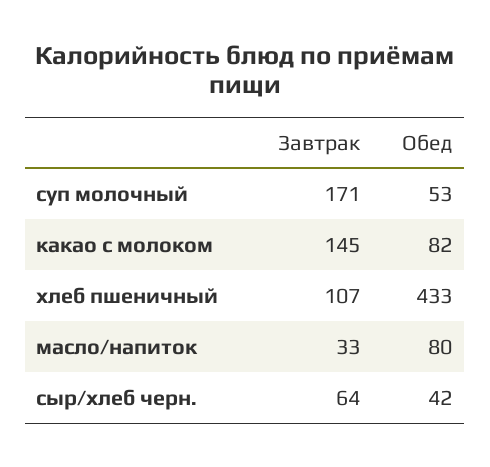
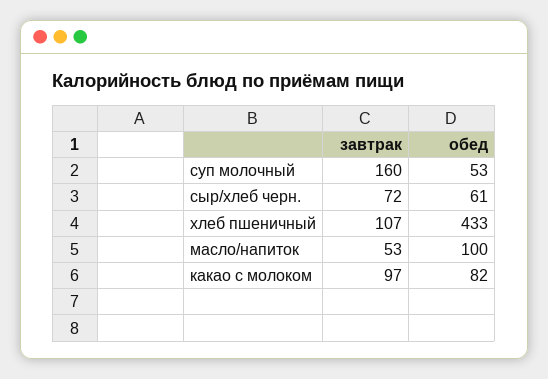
Завтрак, суп молочный: 171 -> 160
Завтрак, какао с молоком: 145 -> 97
Завтрак, масло/напиток: 33 -> 53
Обед, масло/напиток: 80 -> 100
Завтрак, сыр/хлеб черн.: 64 -> 72
Обед, сыр/хлеб черн.: 42 -> 61

